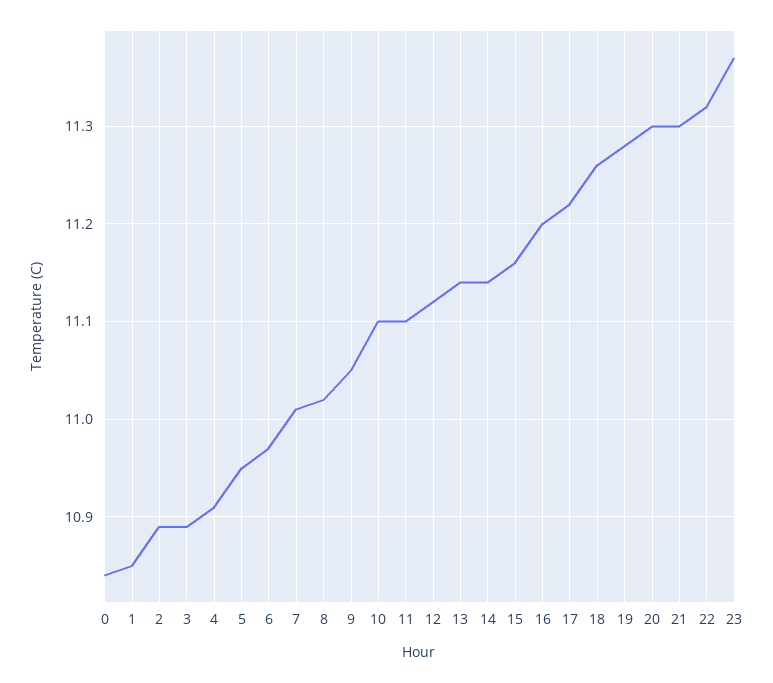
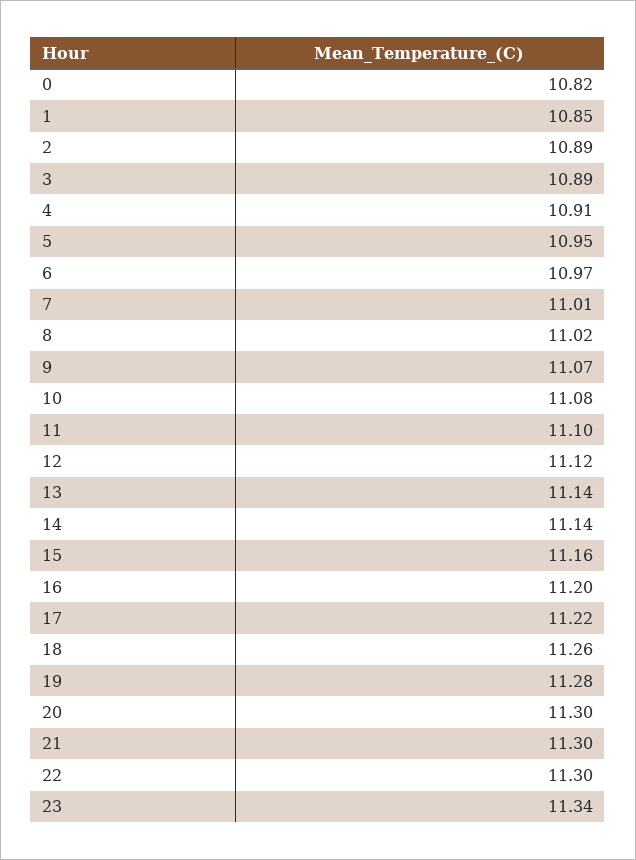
0: 10.84 -> 10.82
9: 11.05 -> 11.07
10: 11.1 -> 11.08
22: 11.32 -> 11.3
23: 11.37 -> 11.34

